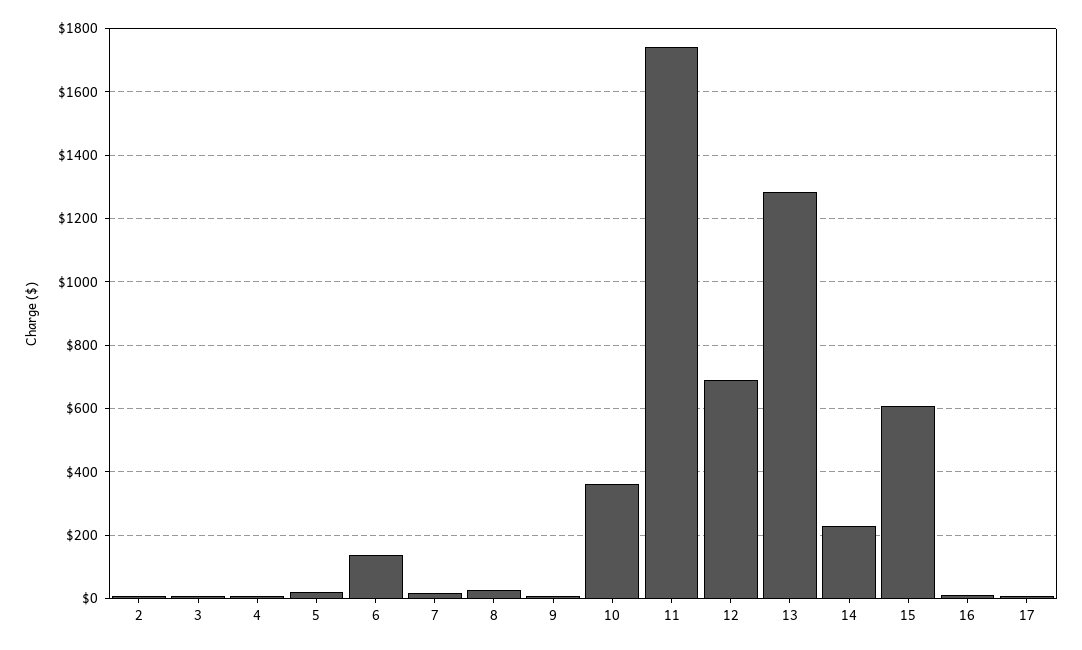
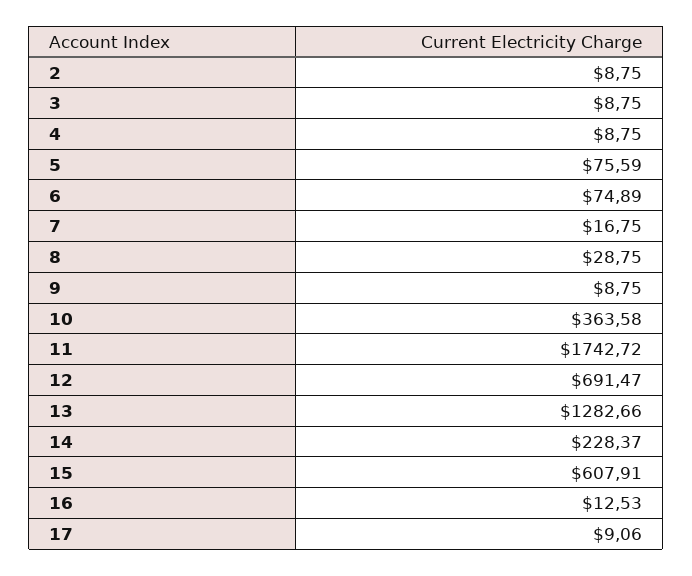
5: 20 -> 75.59
6: 140 -> 74.89

